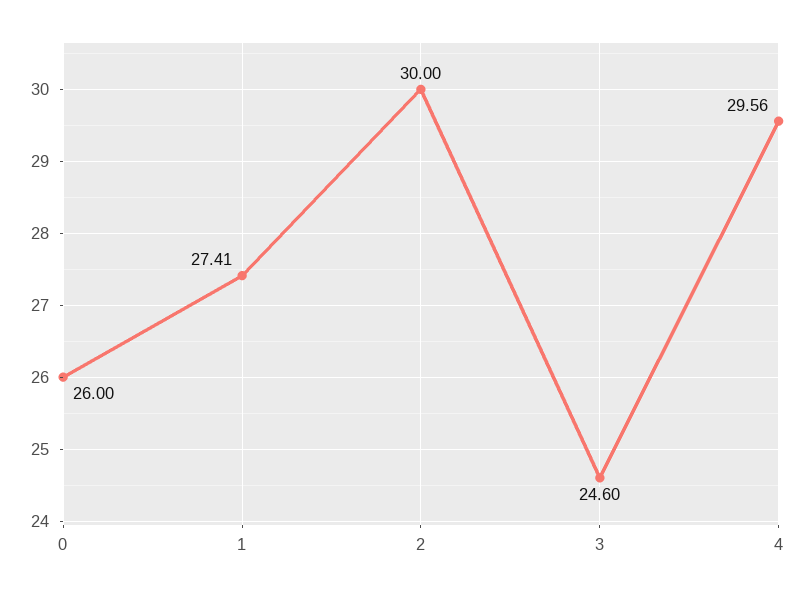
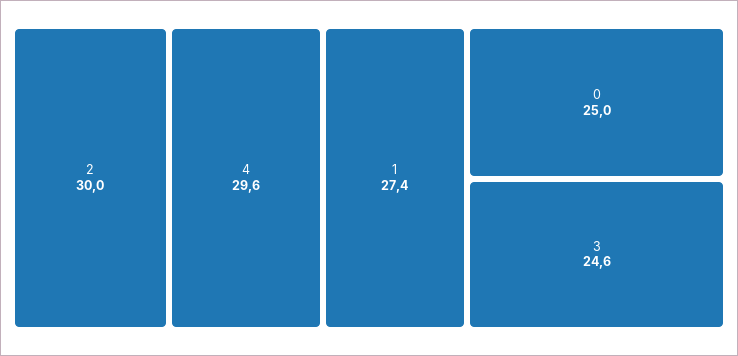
0: 26 -> 25

